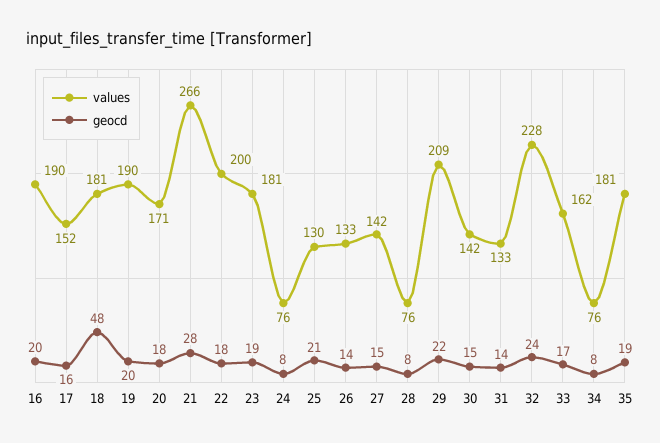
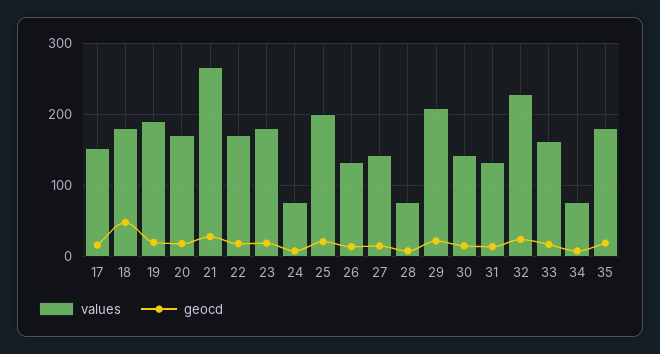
values, 16: 190 -> none
geocd, 16: 20 -> none
values, 22: 200 -> 170
values, 25: 130 -> 200

